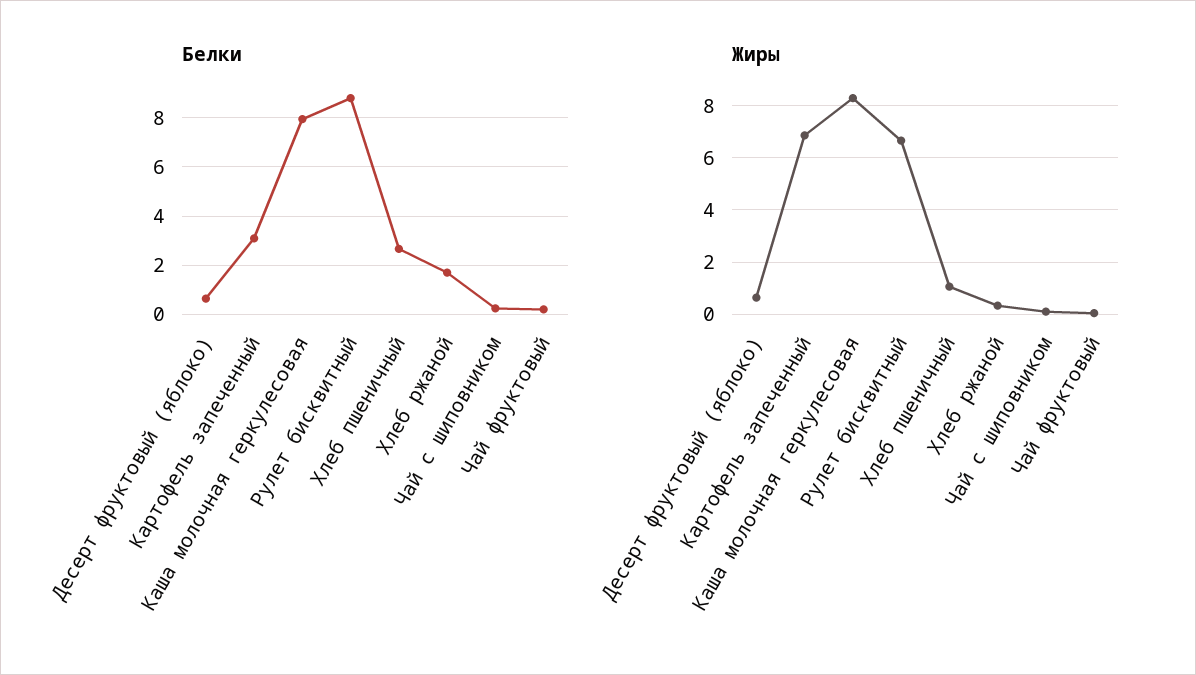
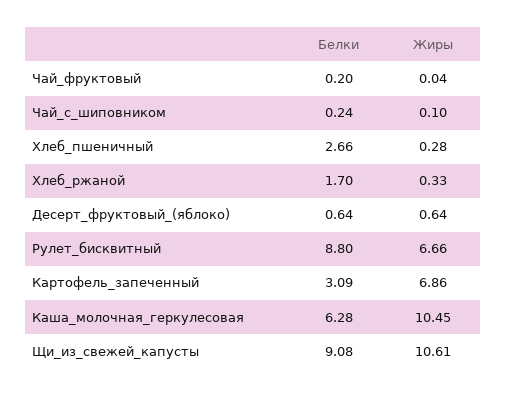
Белки, Каша молочная геркулесовая: 8 -> 6.28
Жиры, Каша молочная геркулесовая: 8.25 -> 10.45
Жиры, Хлеб пшеничный: 1 -> 0.28
Белки, Щи_из_свежей_капусты: none -> 9.08
Жиры, Щи_из_свежей_капусты: none -> 10.61

